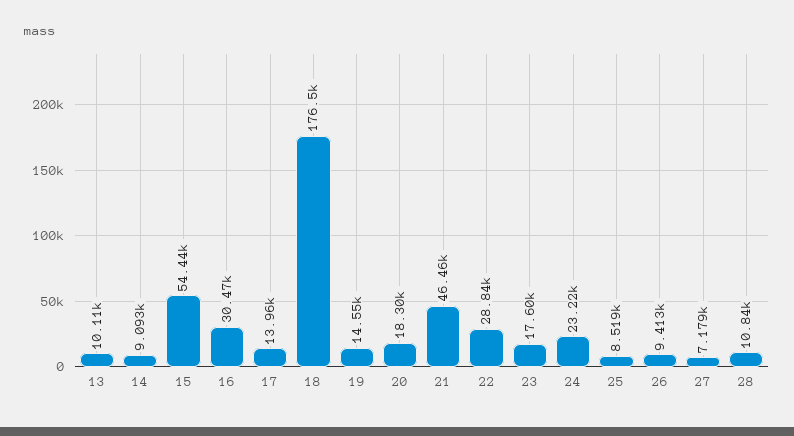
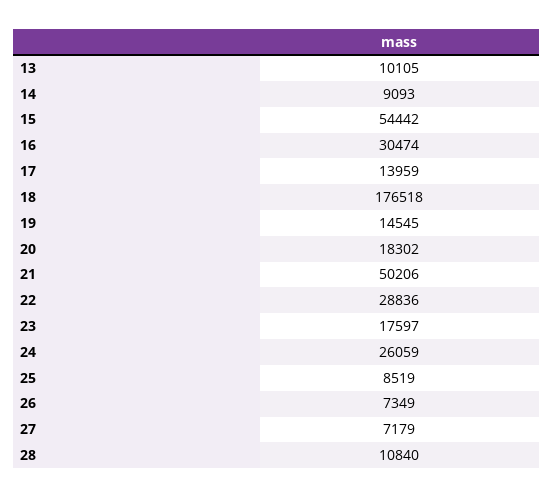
21: 46460 -> 50206
24: 23220 -> 26059
26: 9413 -> 7349

